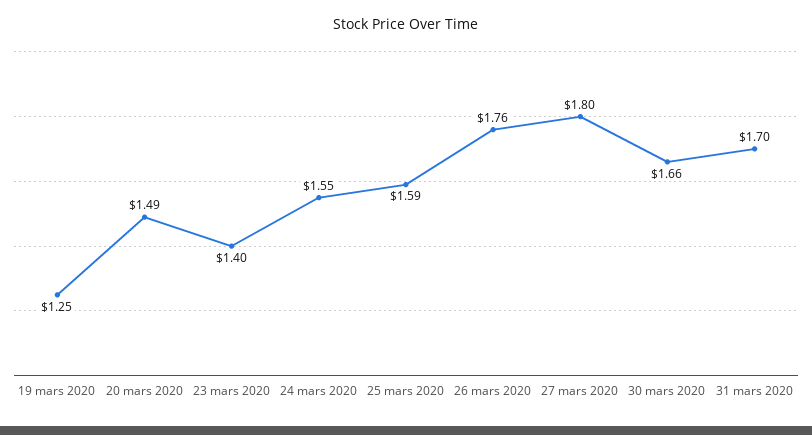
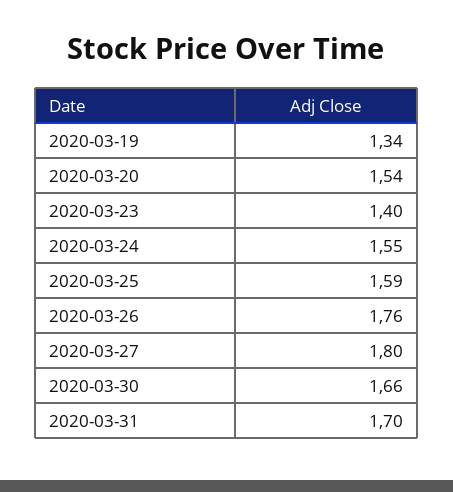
19 mars 2020: 1.25 -> 1.34
20 mars 2020: 1.49 -> 1.54

